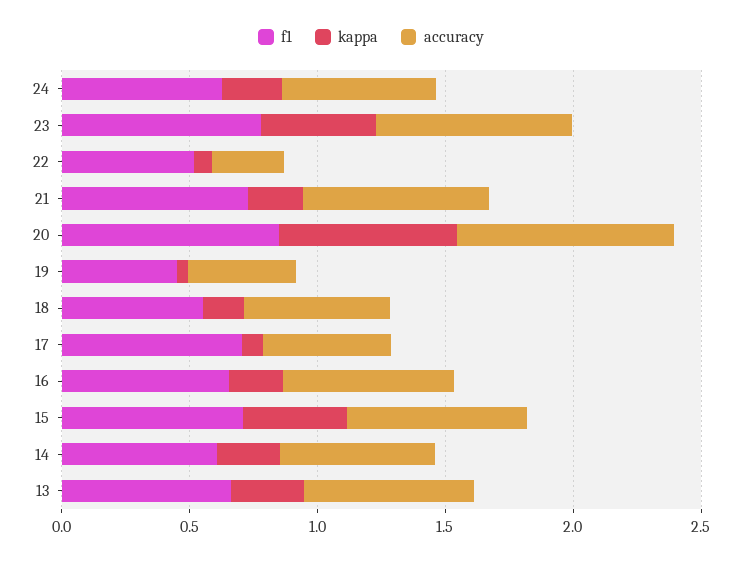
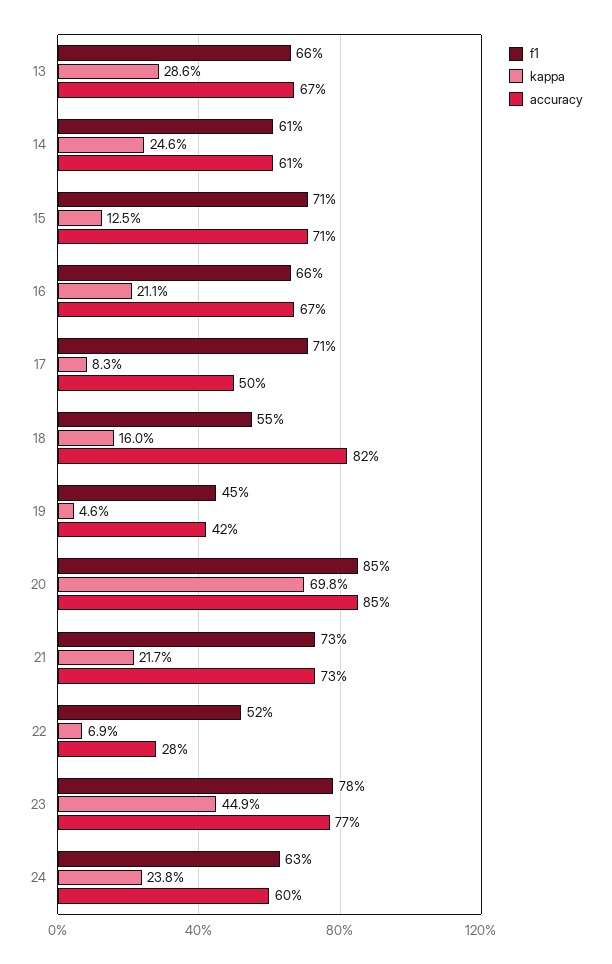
accuracy, 18: 0.6 -> 0.82
kappa, 15: 0.4 -> 0.125

